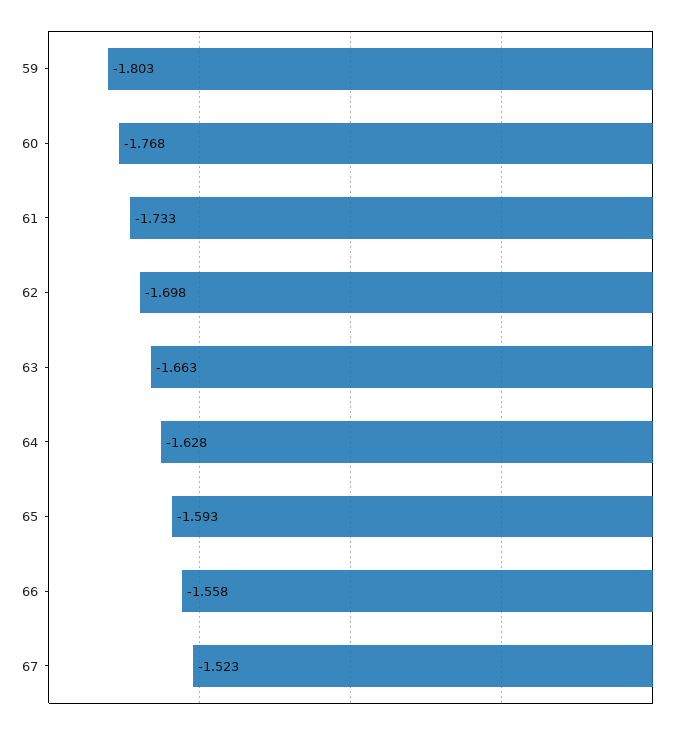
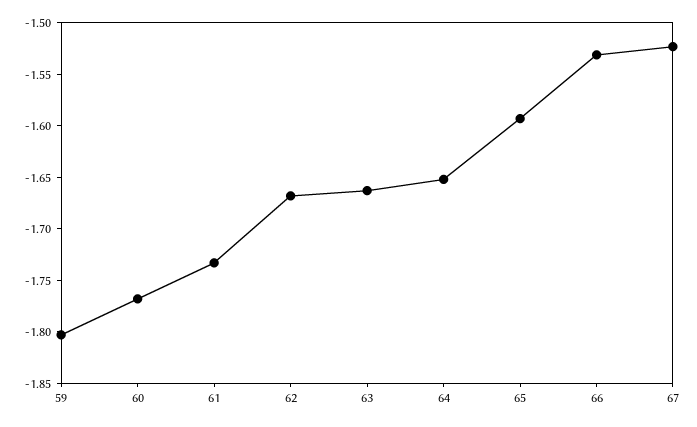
62: -1.698 -> -1.67
64: -1.628 -> -1.65
66: -1.558 -> -1.53

